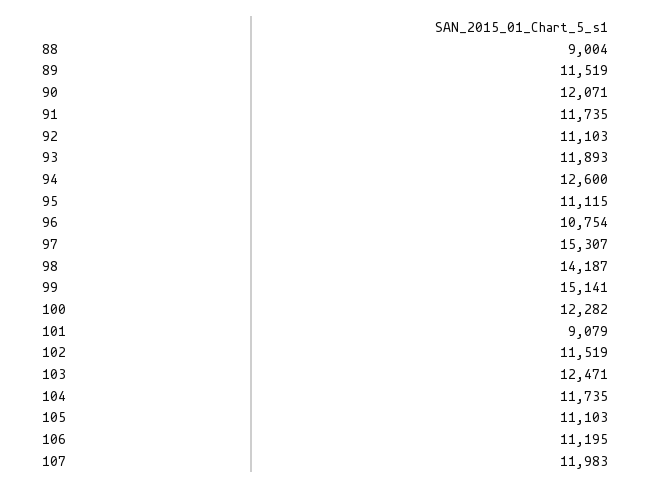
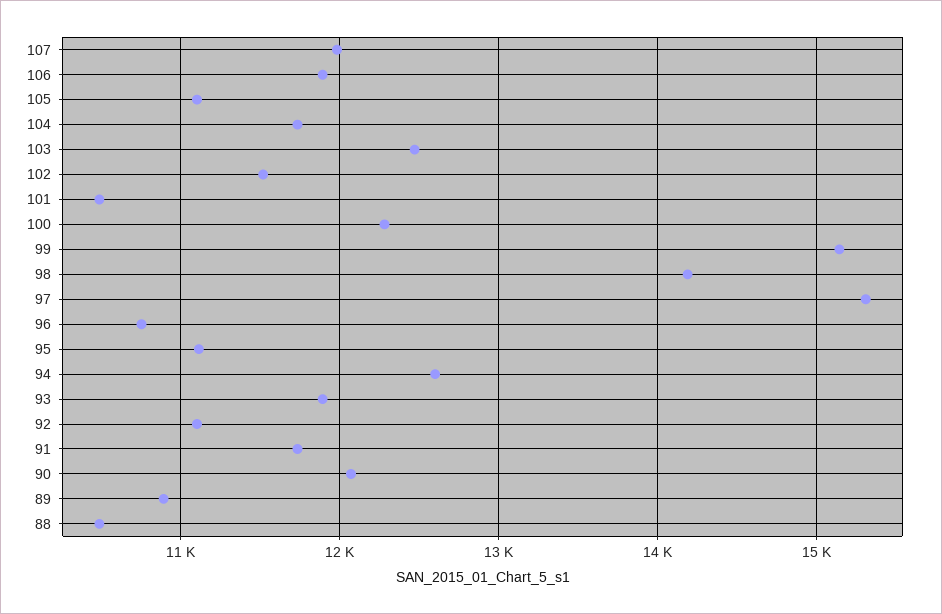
88: 9004 -> 10500
89: 11519 -> 10900
101: 9079 -> 10500
106: 11195 -> 11900

